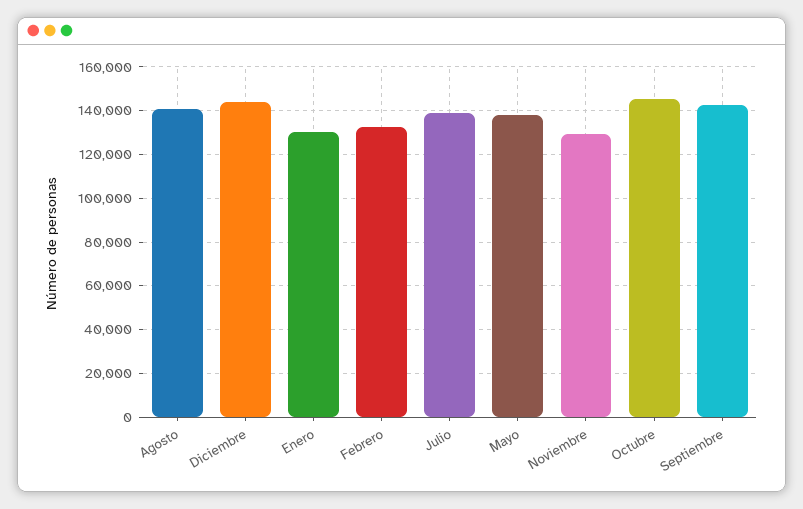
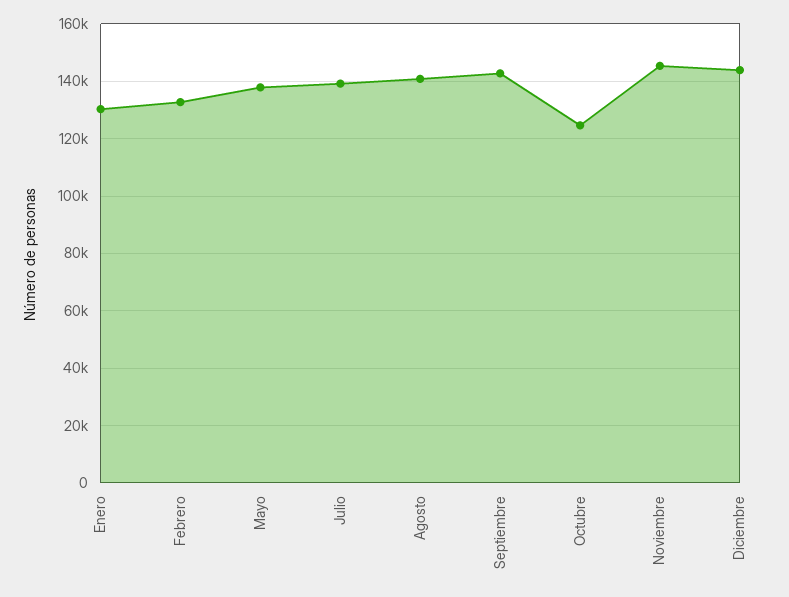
Noviembre: 130000 -> 145000
Octubre: 145000 -> 125000

